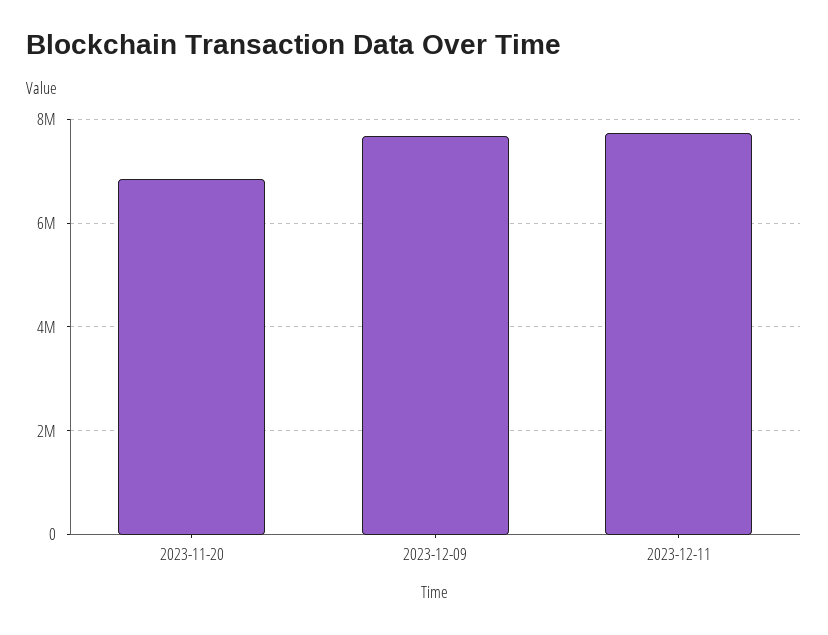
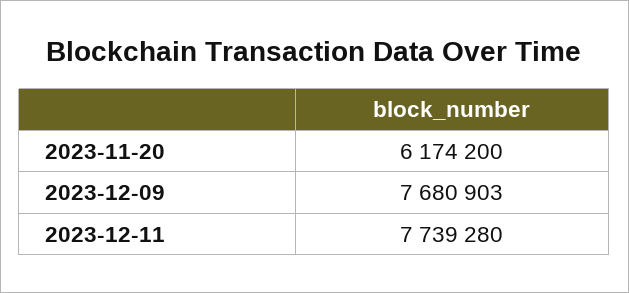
2023-11-20: 6800000 -> 6174200

